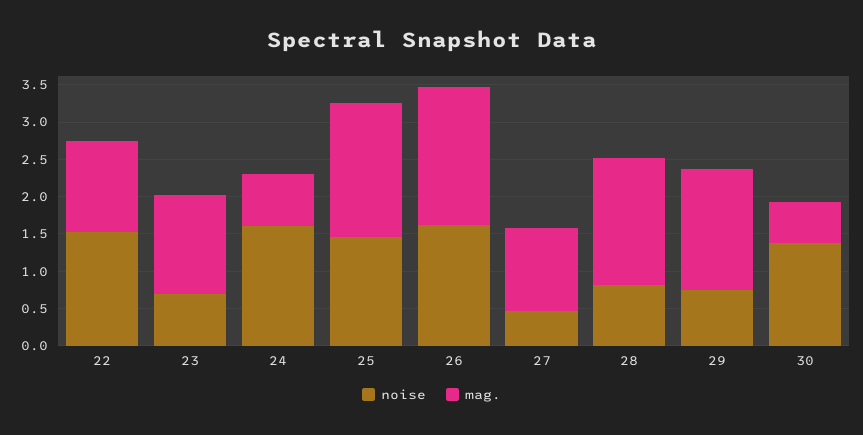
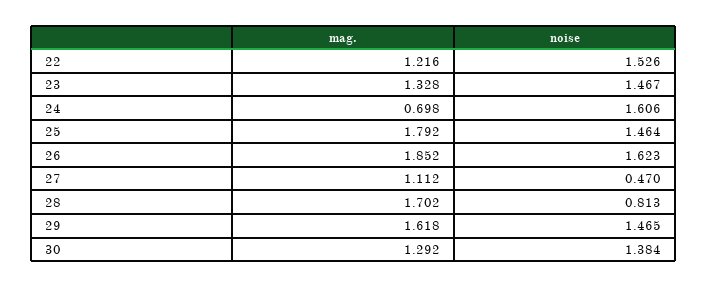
noise, 23: 0.75 -> 1.467
noise, 29: 0.75 -> 1.465
mag., 30: 0.5 -> 1.292

